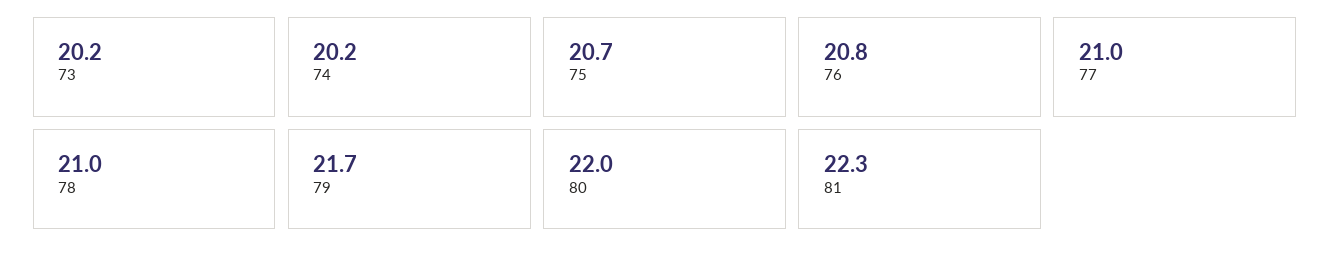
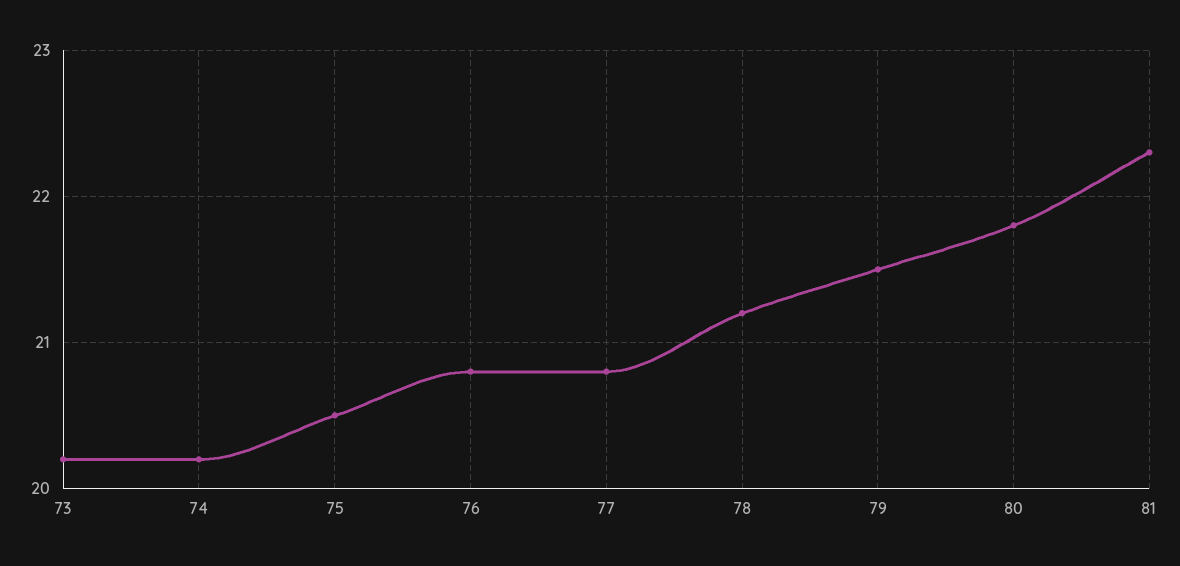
75: 20.7 -> 20.5
77: 21 -> 20.8
78: 21 -> 21.2
79: 21.7 -> 21.5
80: 22 -> 21.8

